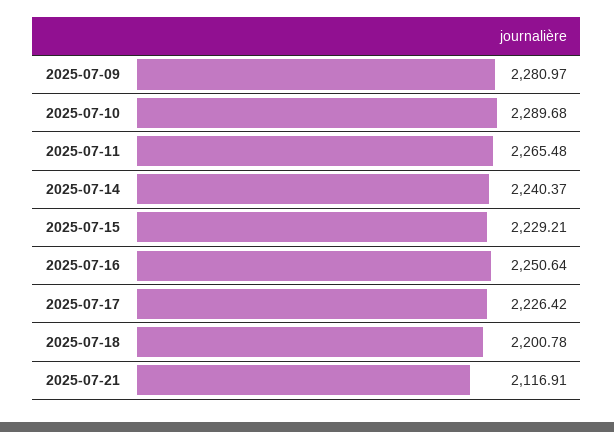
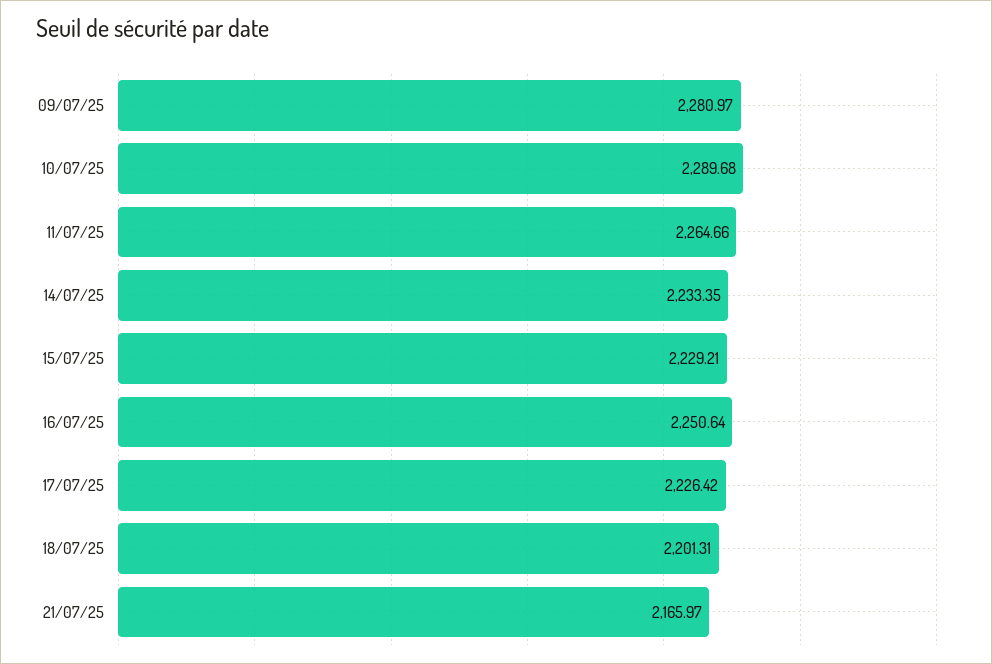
2025-07-11: 2265.48 -> 2264.66
2025-07-14: 2240.37 -> 2233.35
2025-07-18: 2200.78 -> 2201.31
2025-07-21: 2116.91 -> 2165.97

